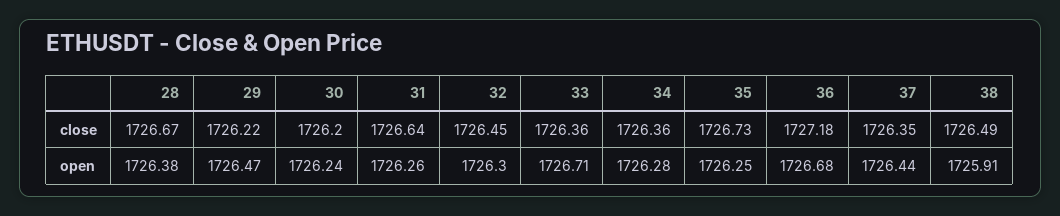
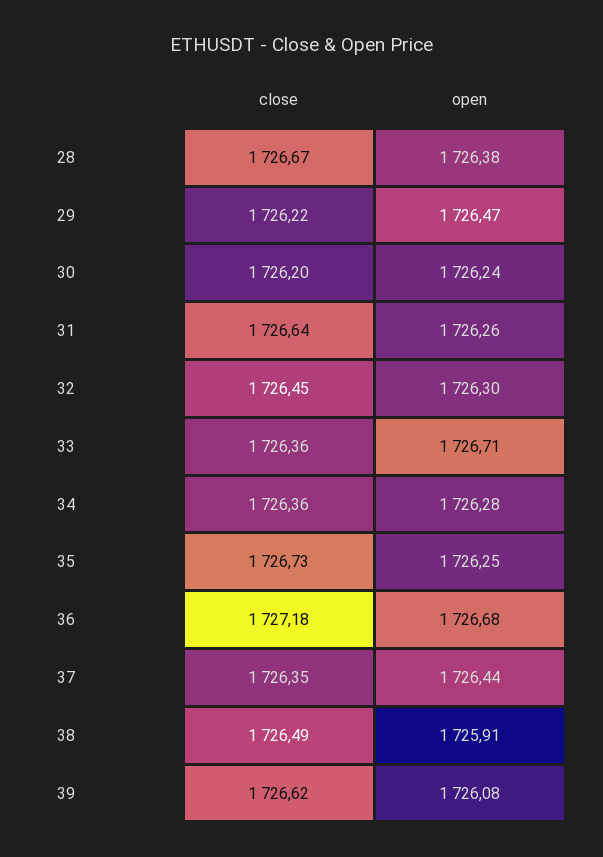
39, close: none -> 1726.62
39, open: none -> 1726.08

